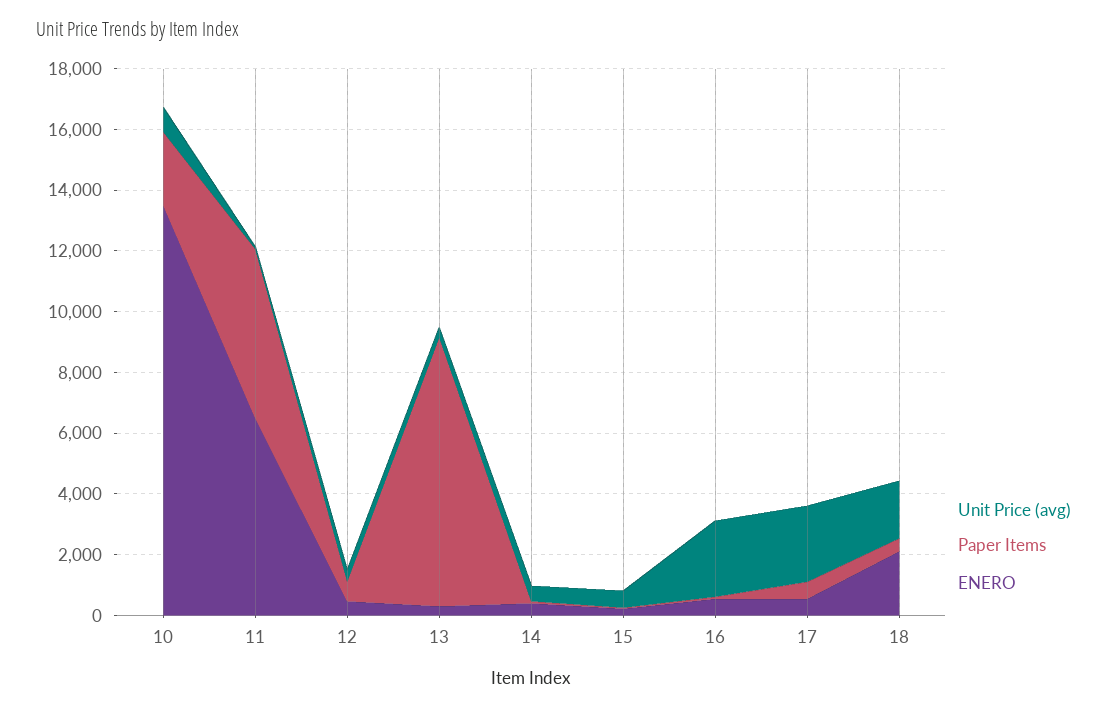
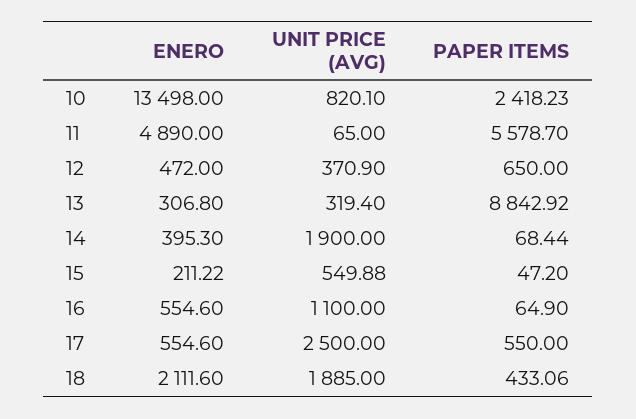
ENERO, 11: 6500 -> 4890
Unit Price (avg), 14: 500 -> 1900
Unit Price (avg), 16: 2500 -> 1100

